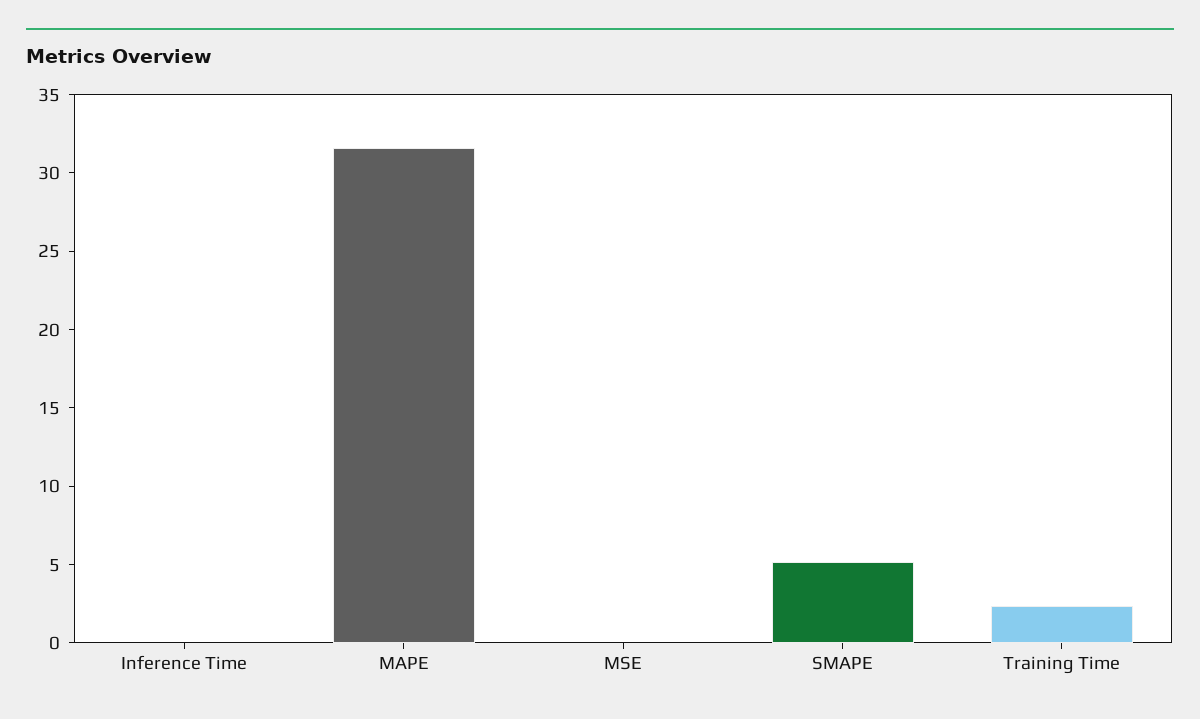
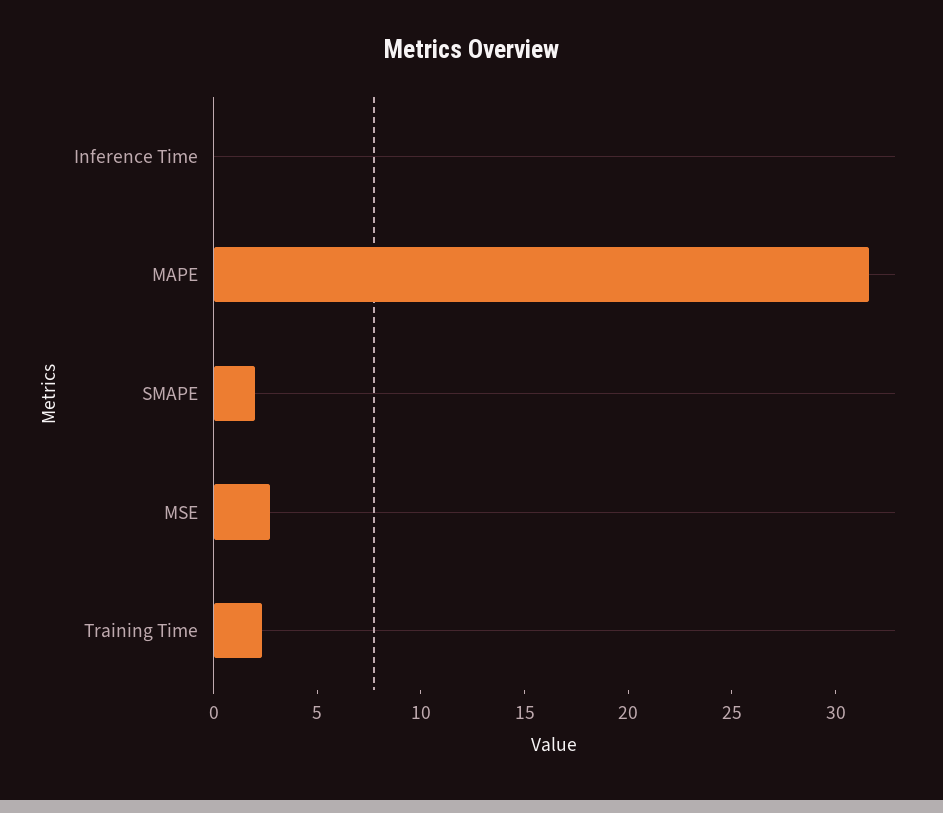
MSE: 0 -> 3
SMAPE: 5 -> 2

